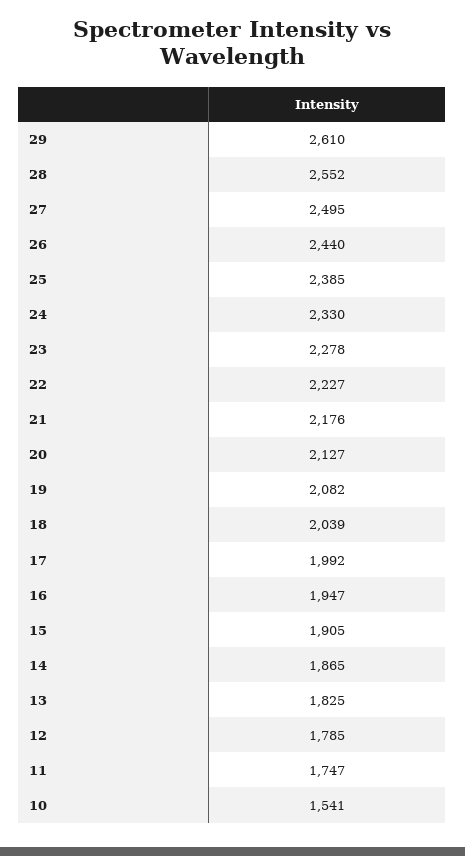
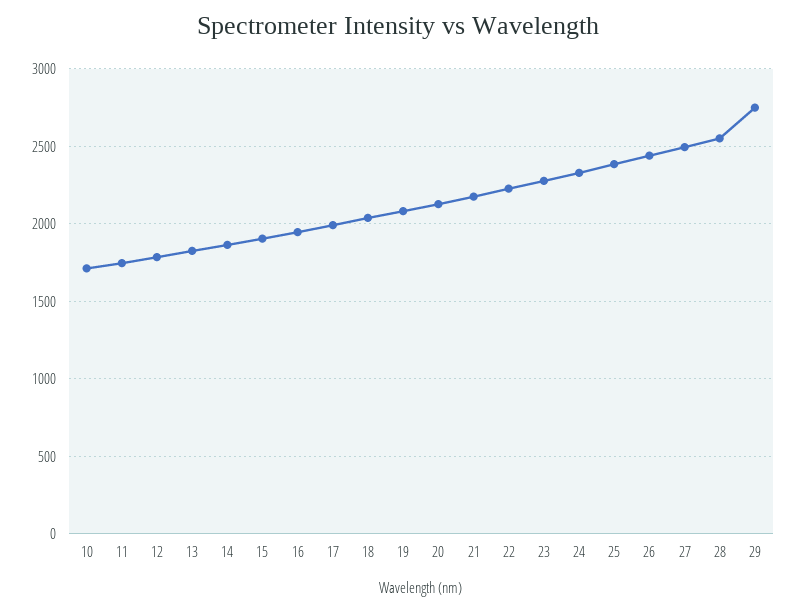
29: 2610 -> 2750
10: 1541 -> 1700

